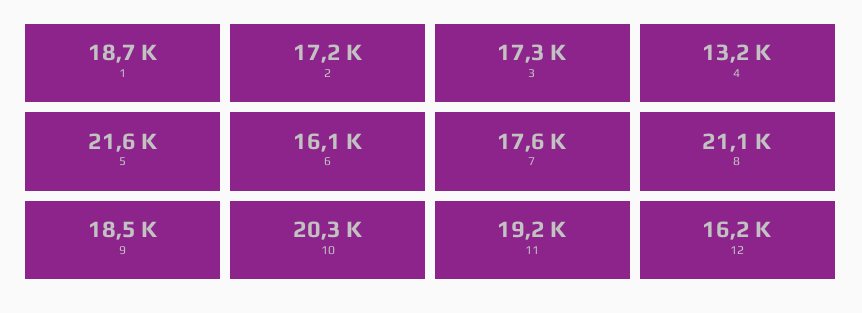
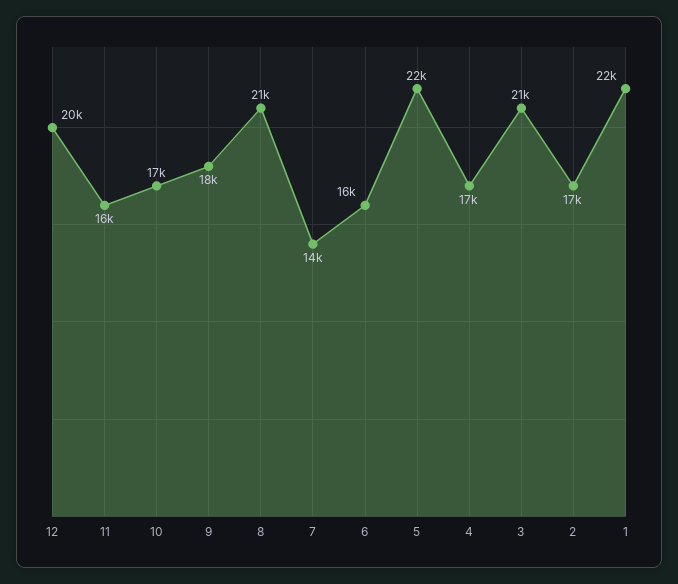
1: 18700 -> 22000
3: 17300 -> 21000
4: 13200 -> 17000
7: 17600 -> 14000
10: 20300 -> 17000
11: 19200 -> 16000
12: 16200 -> 20000

